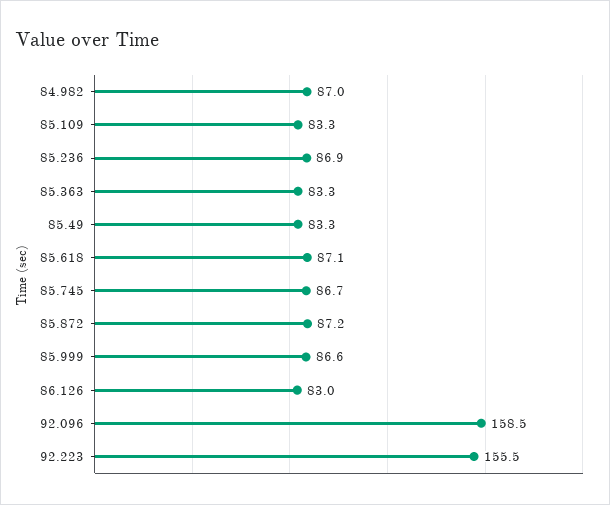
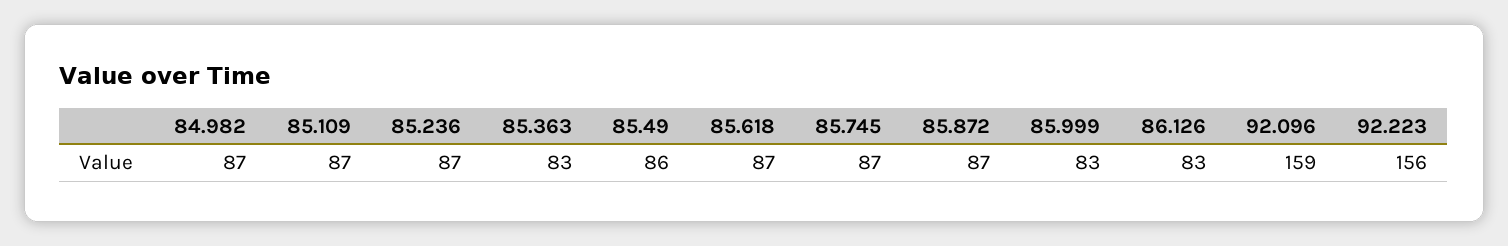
85.109: 83.3 -> 87
85.49: 83.3 -> 86
85.999: 86.6 -> 83

